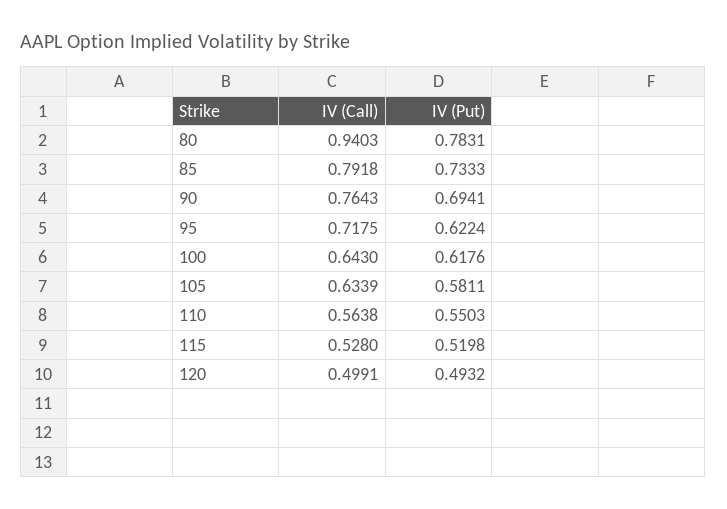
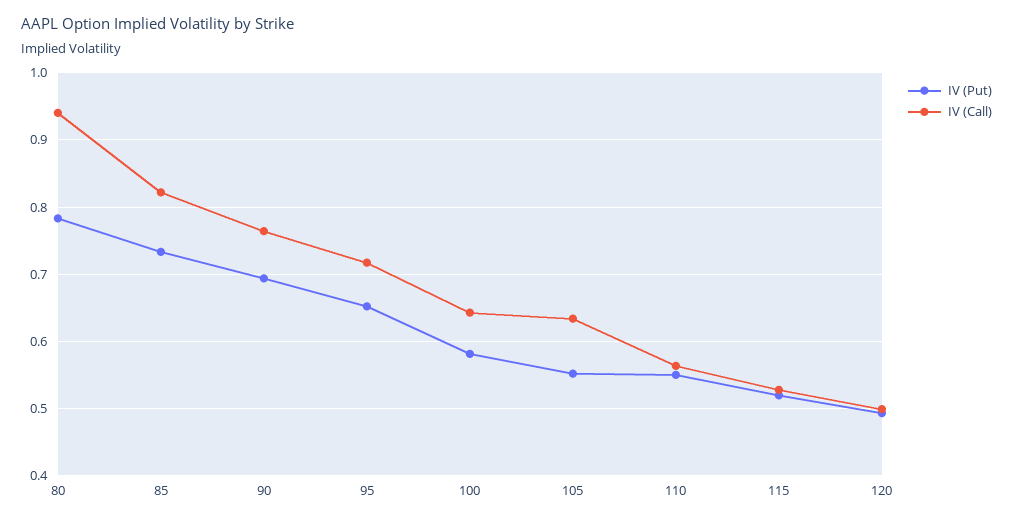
IV (Call), 85: 0.7918 -> 0.82
IV (Put), 95: 0.6224 -> 0.65
IV (Put), 100: 0.6176 -> 0.58
IV (Put), 105: 0.5811 -> 0.55

